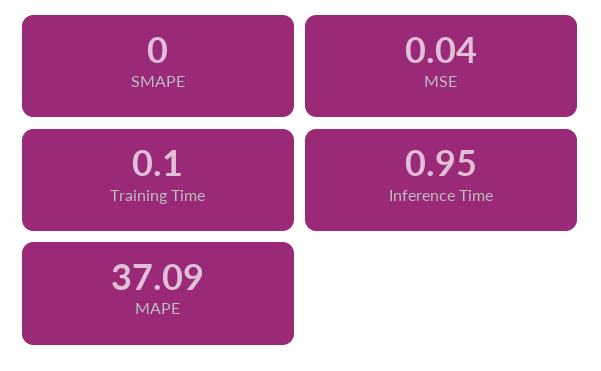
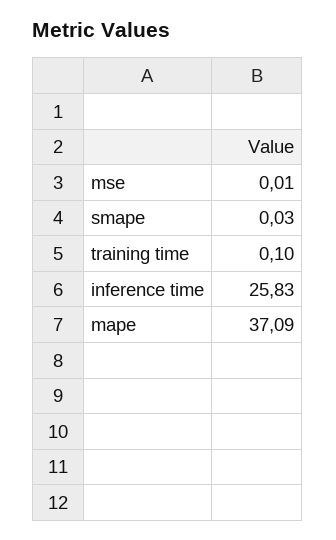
SMAPE: 0 -> 0.03
MSE: 0.04 -> 0.01
Inference Time: 0.95 -> 25.83

